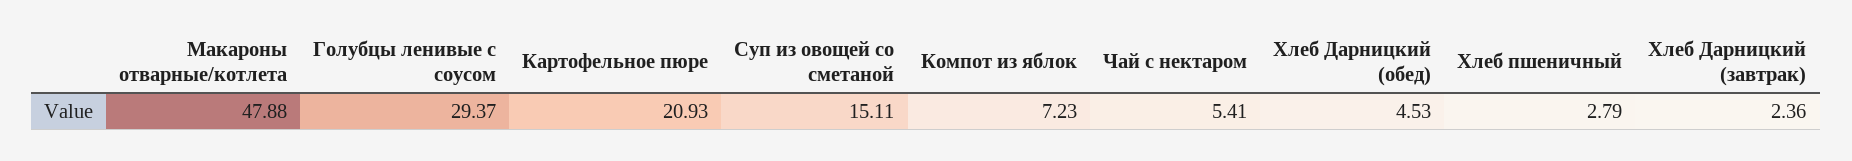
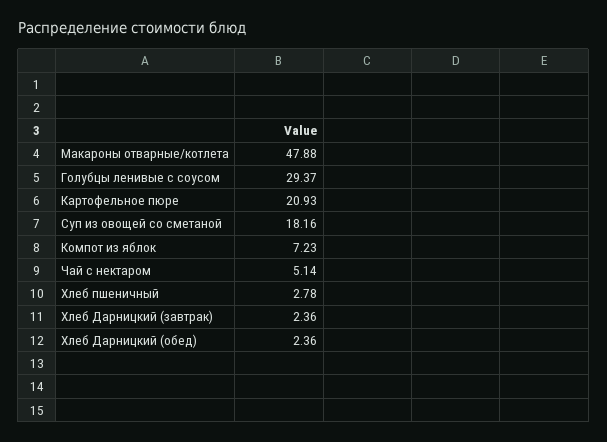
Суп из овощей со сметаной: 15.11 -> 18.16
Чай с нектаром: 5.41 -> 5.14
Хлеб Дарницкий (обед): 4.53 -> 2.36
Хлеб пшеничный: 2.79 -> 2.78

